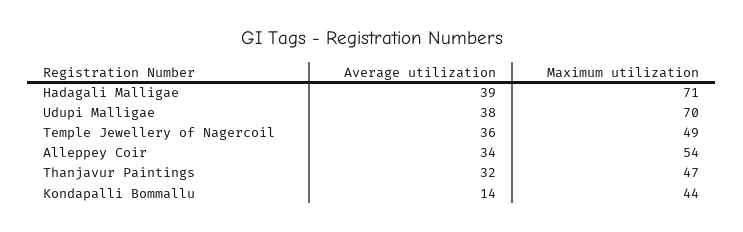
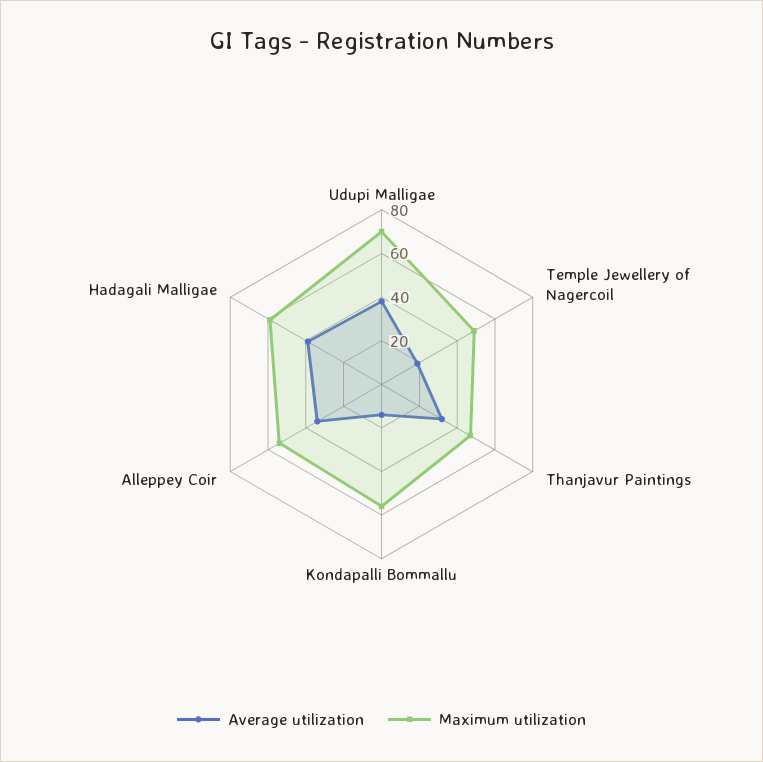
Maximum utilization, Hadagali Malligae: 71 -> 60
Average utilization, Temple Jewellery of Nagercoil: 36 -> 20
Maximum utilization, Kondapalli Bommallu: 44 -> 55

